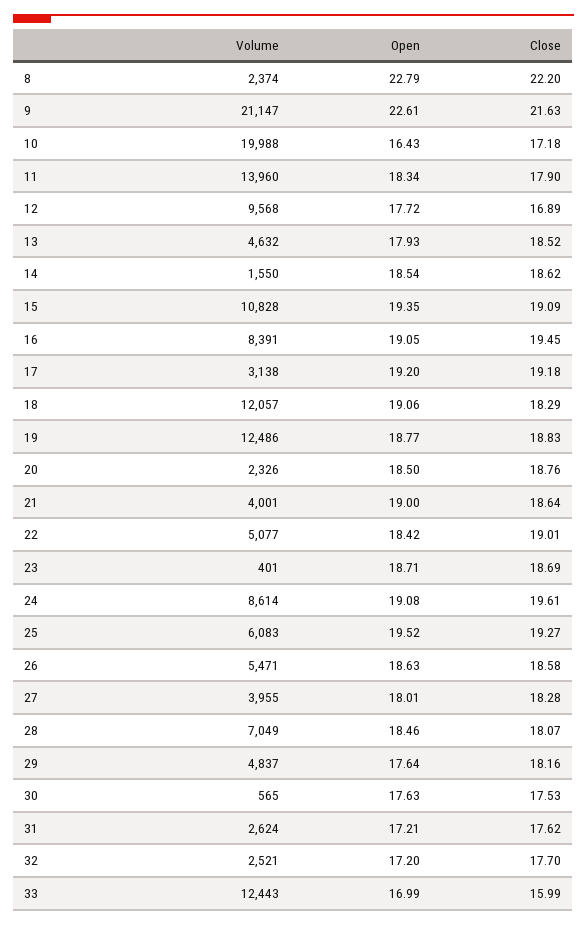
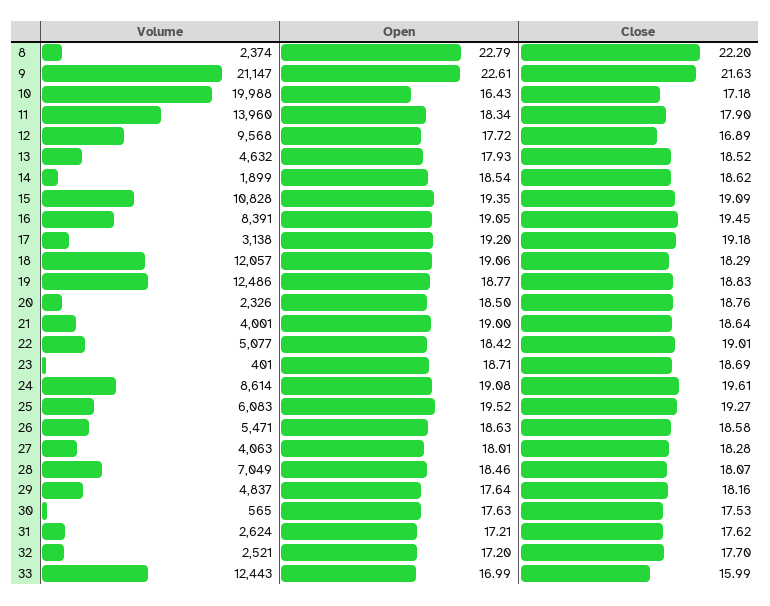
Volume, 14: 1550 -> 1899
Volume, 27: 3955 -> 4063

